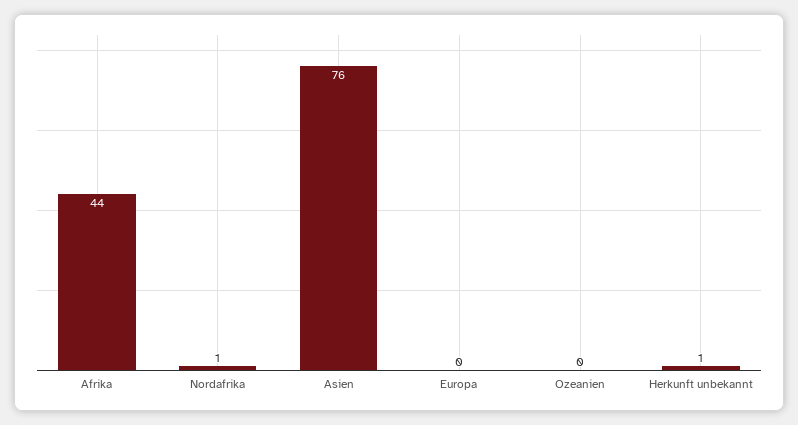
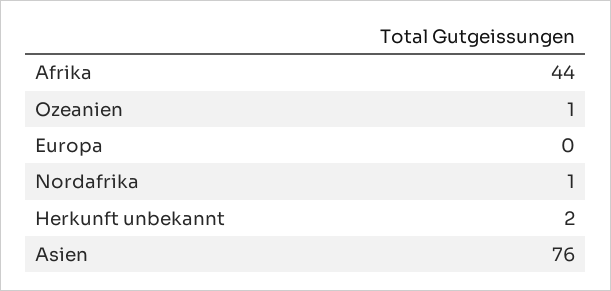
Ozeanien: 0 -> 1
Herkunft unbekannt: 1 -> 2

